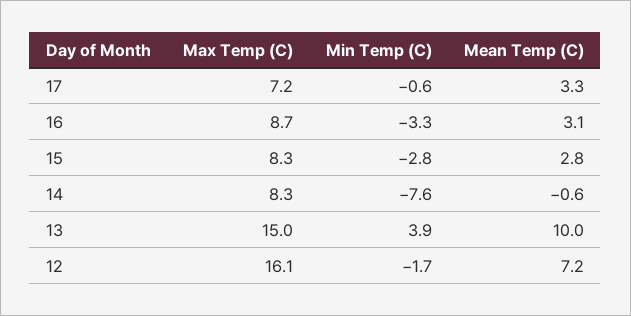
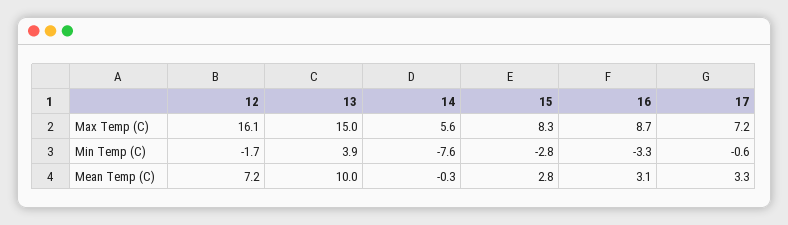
Max Temp (C), 14: 8.3 -> 5.6
Mean Temp (C), 14: -0.6 -> -0.3

